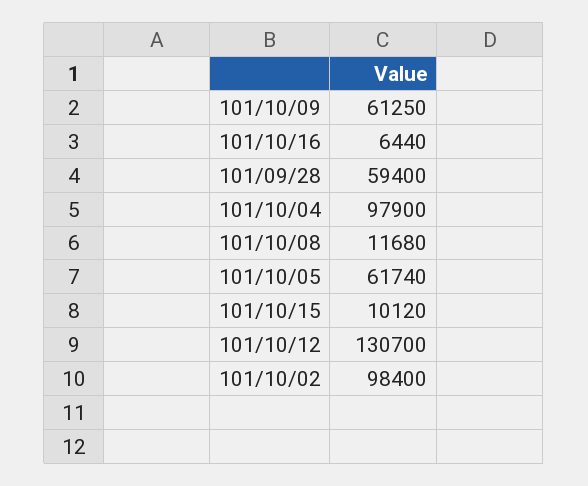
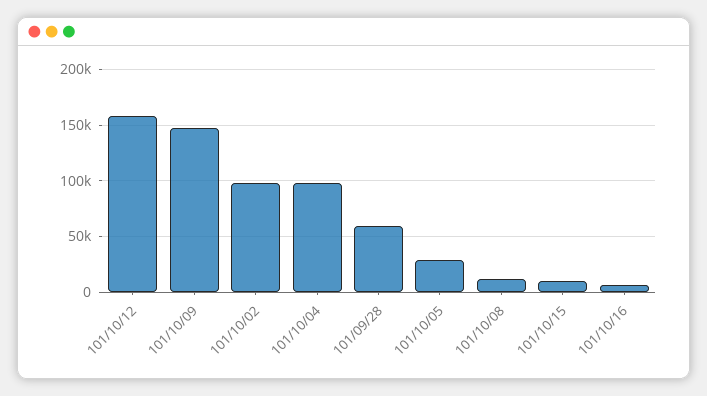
101/10/09: 61250 -> 150000
101/10/05: 61740 -> 30000
101/10/12: 130700 -> 160000

